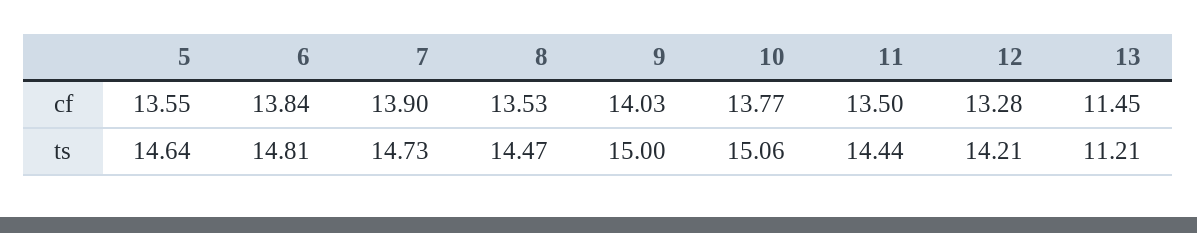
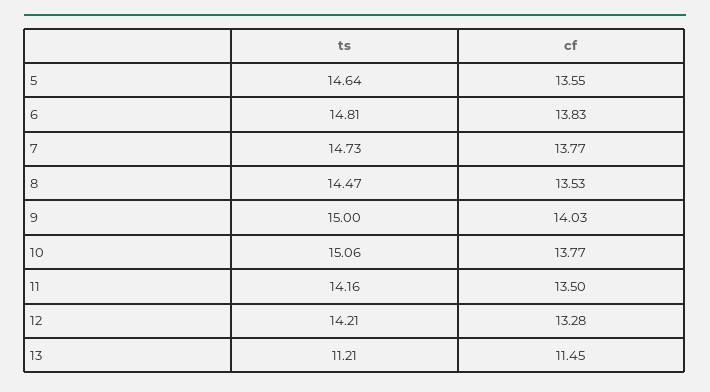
6, cf: 13.84 -> 13.83
7, cf: 13.9 -> 13.77
11, ts: 14.44 -> 14.16

